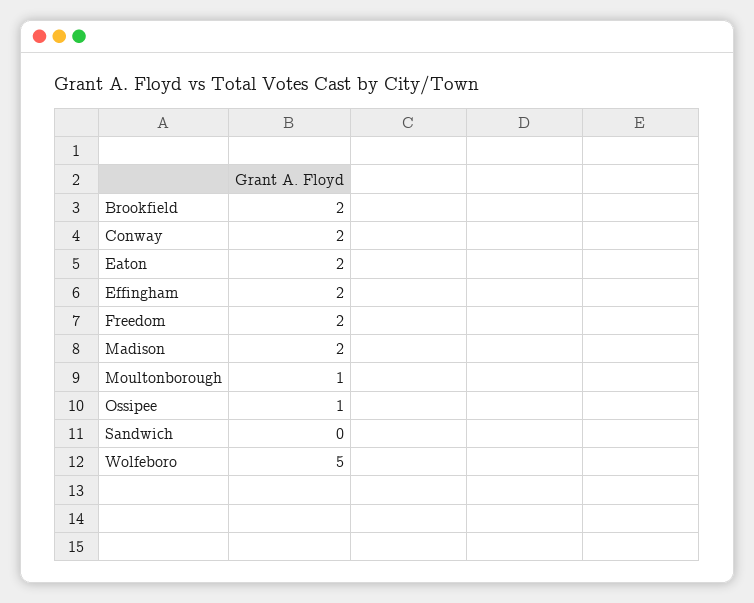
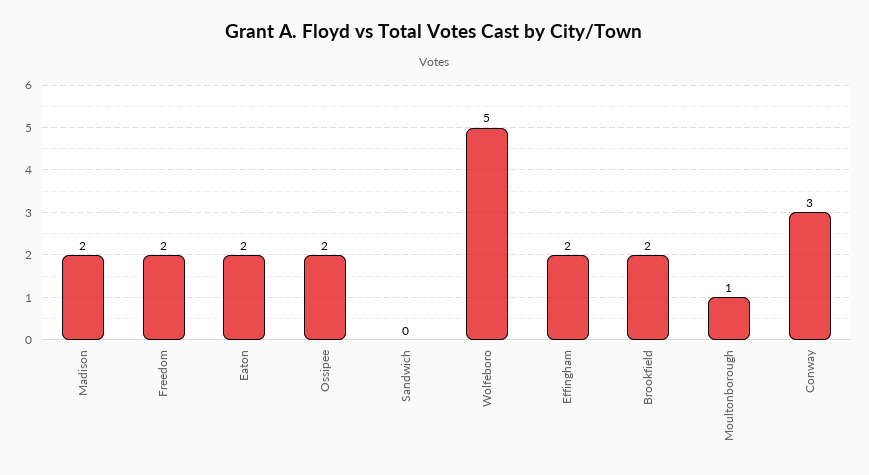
Conway: 2 -> 3
Ossipee: 1 -> 2

